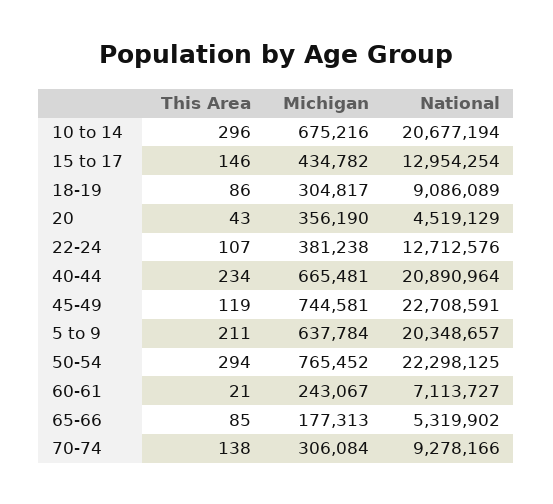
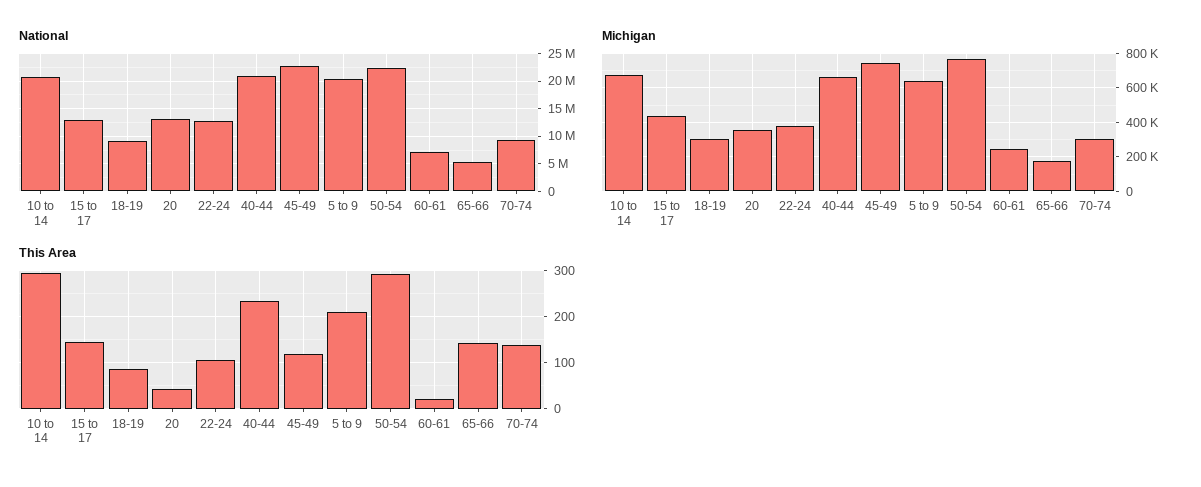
National, 20: 4519129 -> 12500000
This Area, 65-66: 85 -> 140

